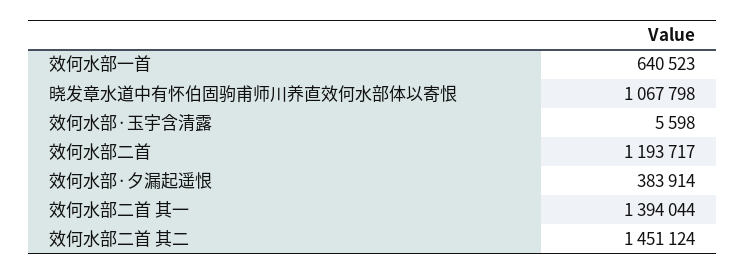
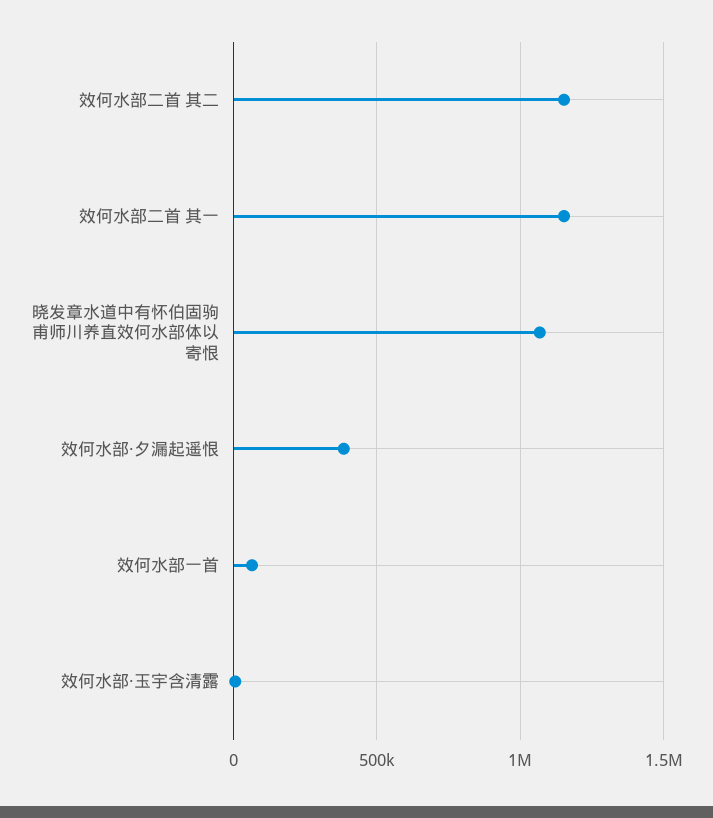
效何水部一首: 640523 -> 50000
效何水部二首: 1193717 -> none
效何水部二首 其一: 1394044 -> 1150000
效何水部二首 其二: 1451124 -> 1150000

